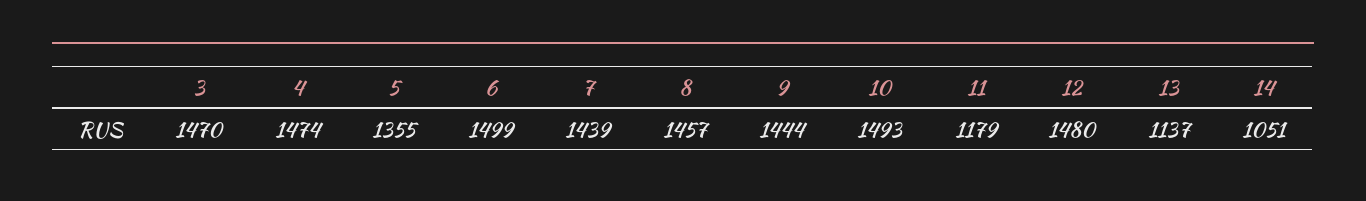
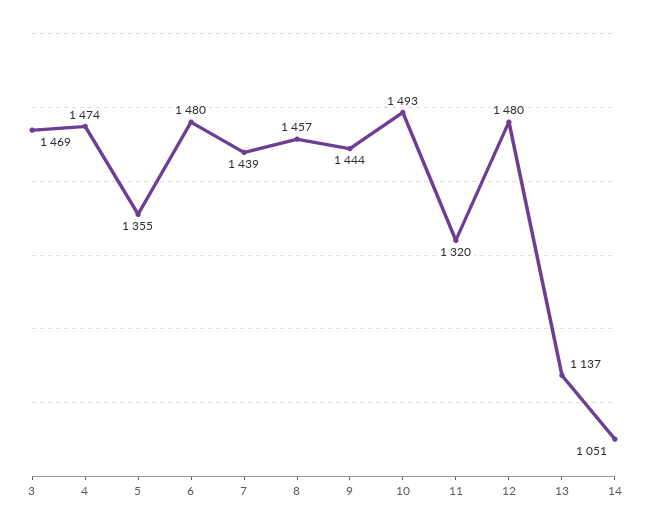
3: 1470 -> 1469
6: 1499 -> 1480
11: 1179 -> 1320

